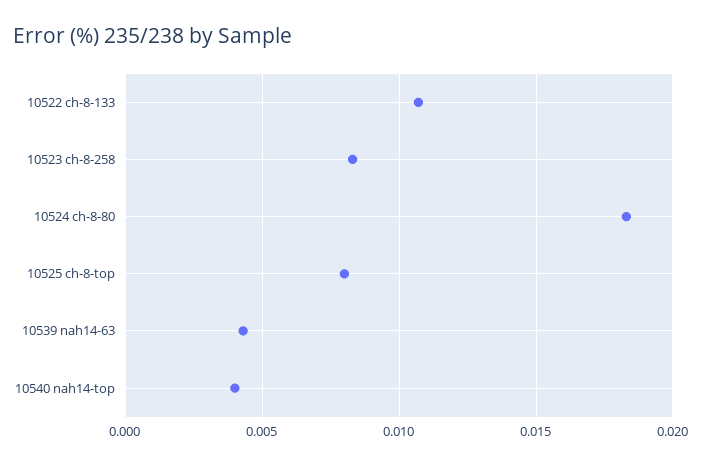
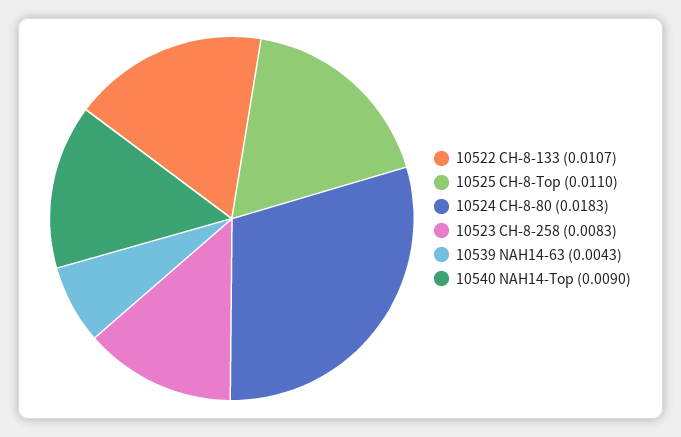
10525 ch-8-top: 0.008 -> 0.011
10540 nah14-top: 0.004 -> 0.009

